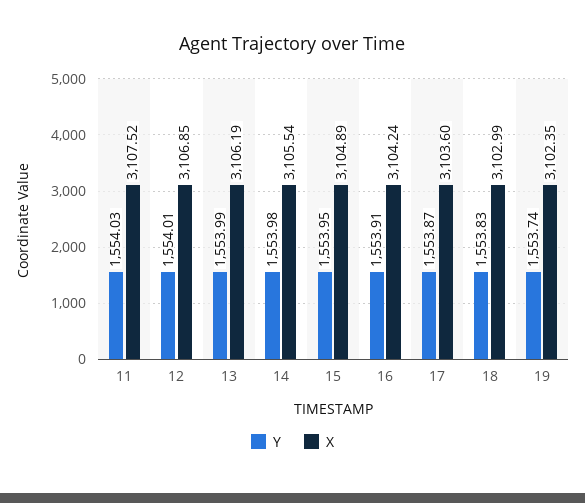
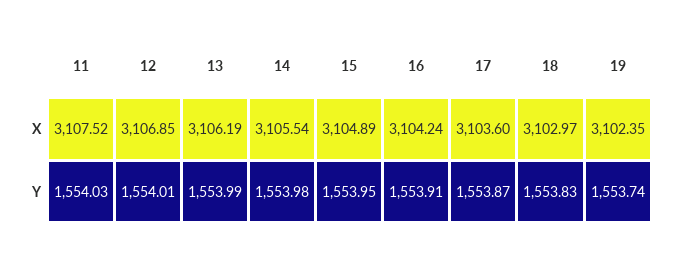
X, 18: 3102.99 -> 3102.97

